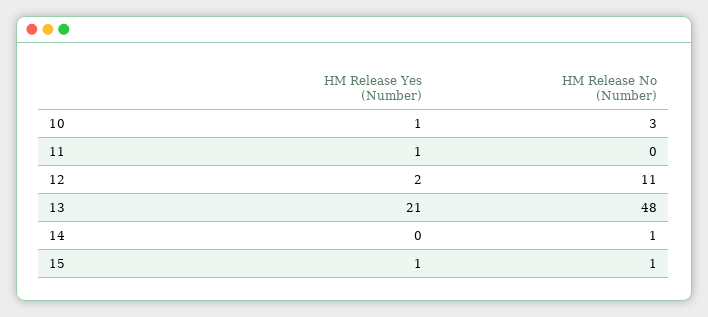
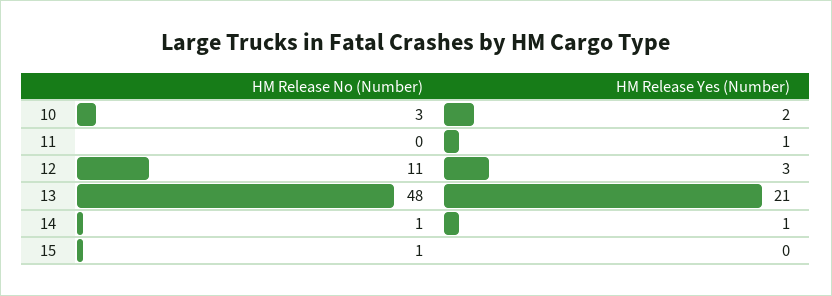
HM Release Yes (Number), 10: 1 -> 2
HM Release Yes (Number), 12: 2 -> 3
HM Release Yes (Number), 14: 0 -> 1
HM Release Yes (Number), 15: 1 -> 0

